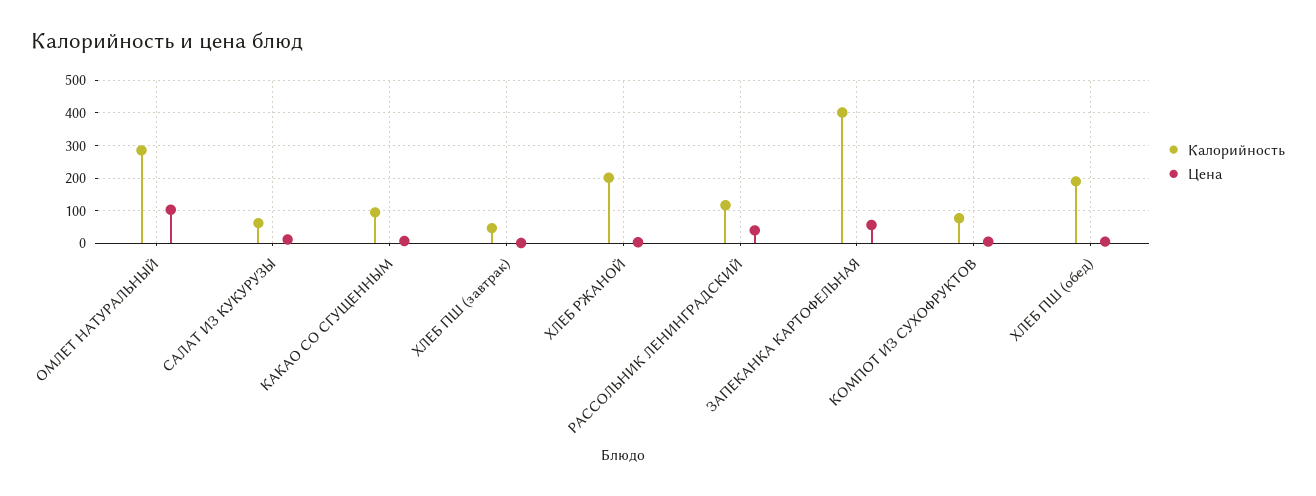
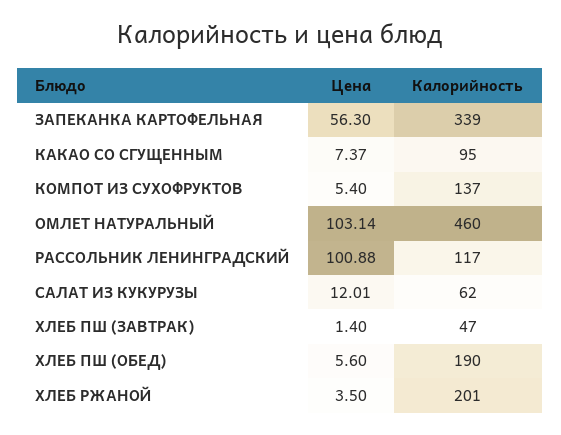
Калорийность, ОМЛЕТ НАТУРАЛЬНЫЙ: 280 -> 460
Цена, РАССОЛЬНИК ЛЕНИНГРАДСКИЙ: 40 -> 100.88
Калорийность, ЗАПЕКАНКА КАРТОФЕЛЬНАЯ: 400 -> 339
Калорийность, КОМПОТ ИЗ СУХОФРУКТОВ: 80 -> 137

